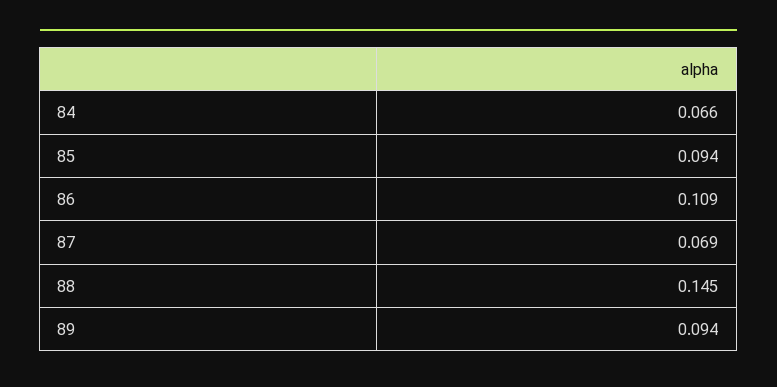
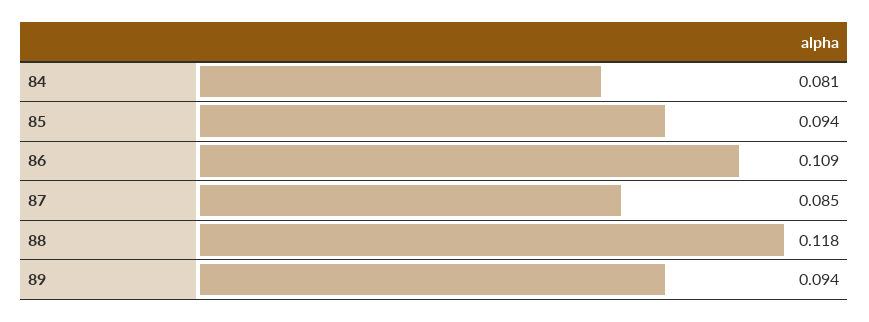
84: 0.066 -> 0.081
87: 0.069 -> 0.085
88: 0.145 -> 0.118

